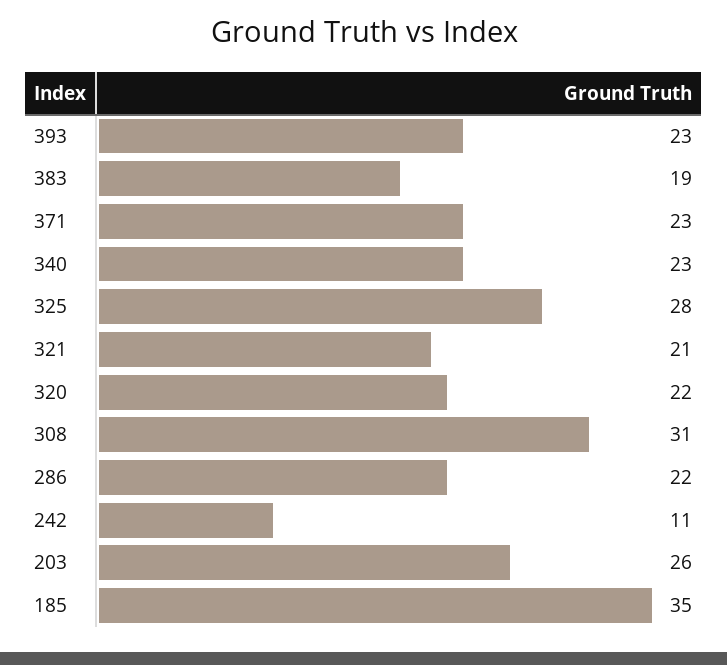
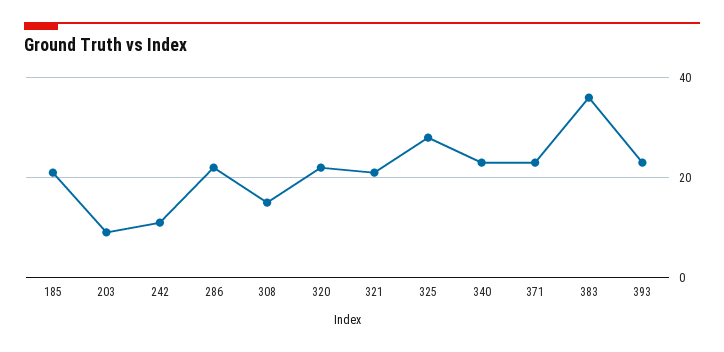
383: 19 -> 35
308: 31 -> 15
203: 26 -> 10
185: 35 -> 20

